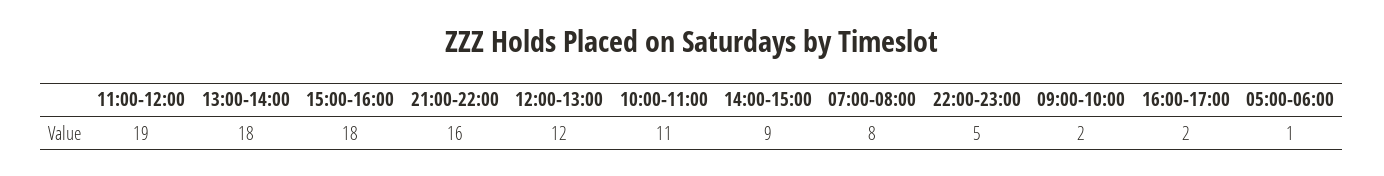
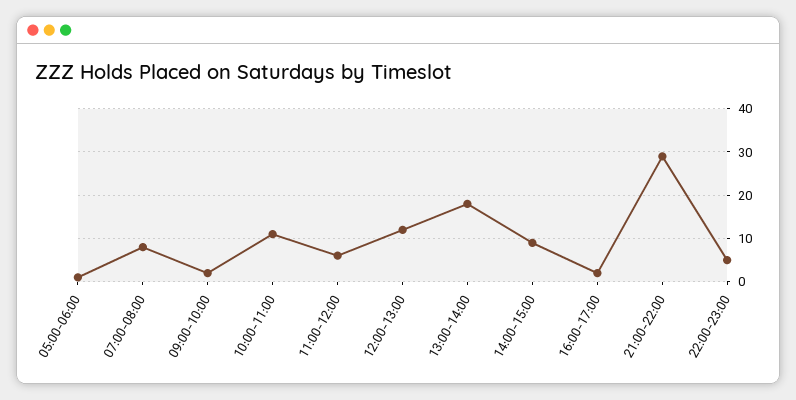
11:00-12:00: 19 -> 5
15:00-16:00: 18 -> none
21:00-22:00: 16 -> 30

